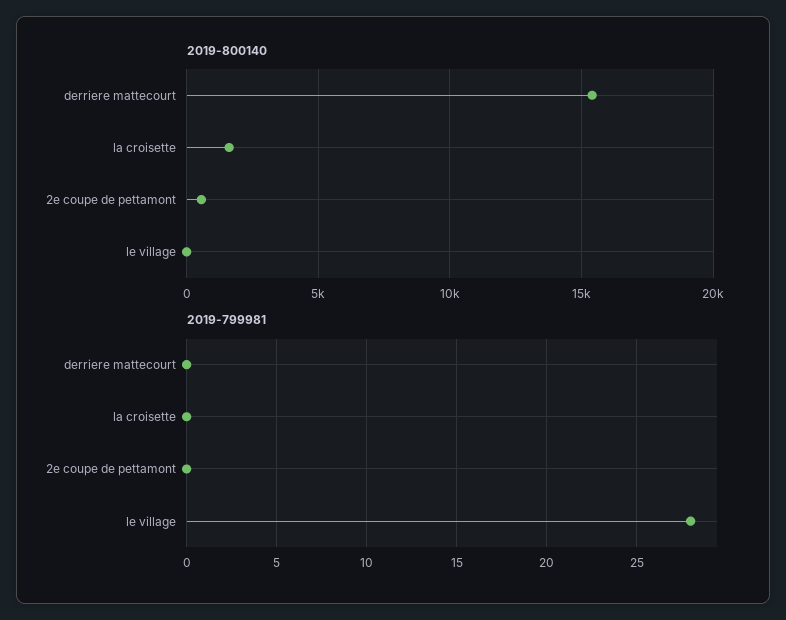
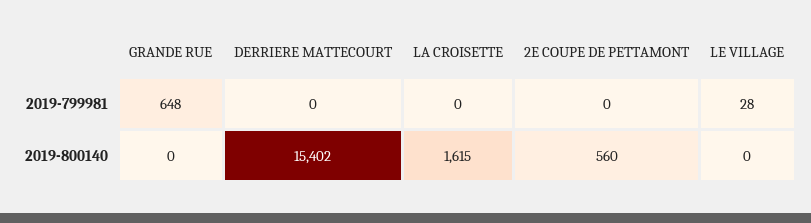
2019-799981, GRANDE RUE: none -> 648
2019-800140, GRANDE RUE: none -> 0

